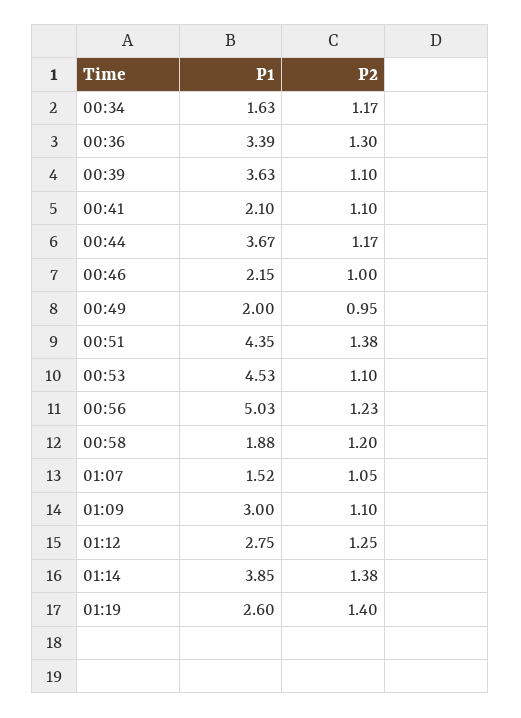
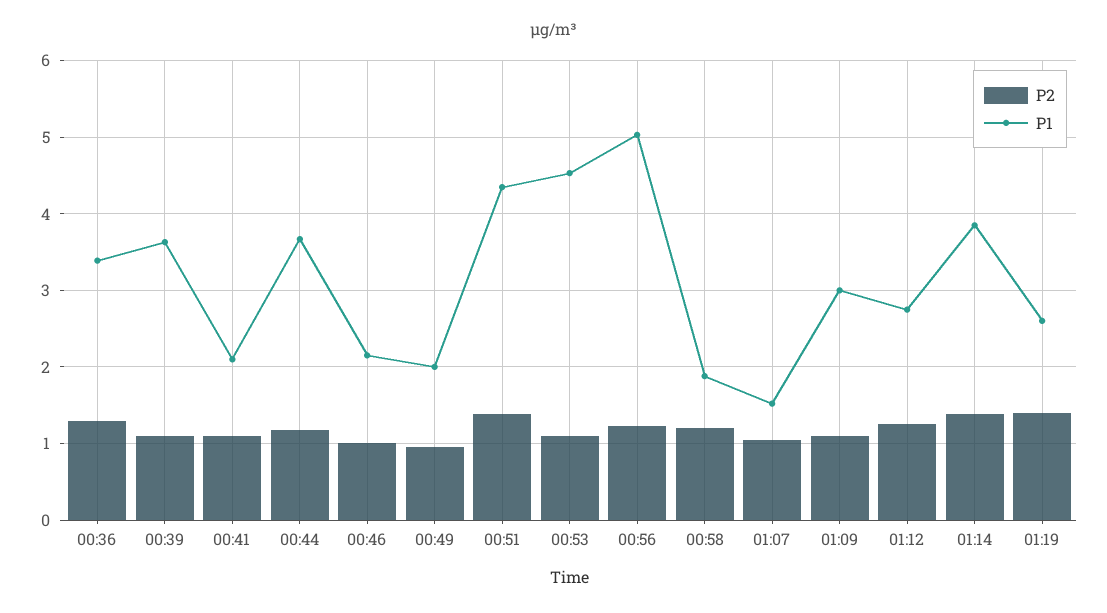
P1, 00:34: 1.63 -> none
P2, 00:34: 1.17 -> none

